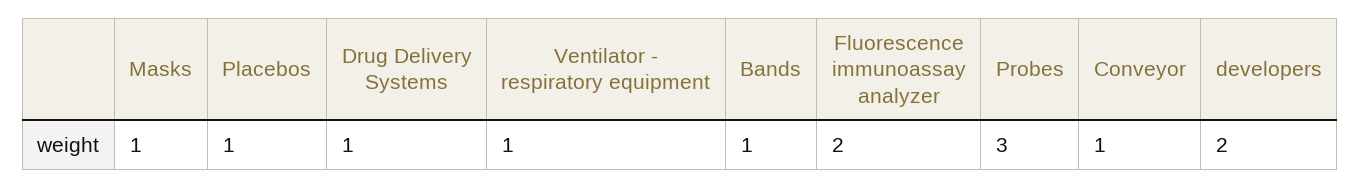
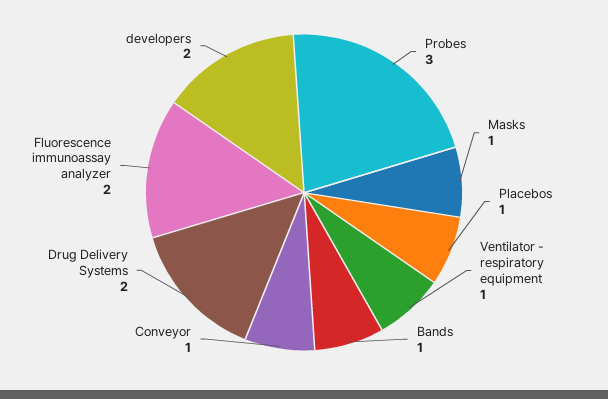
Drug Delivery Systems: 1 -> 2

